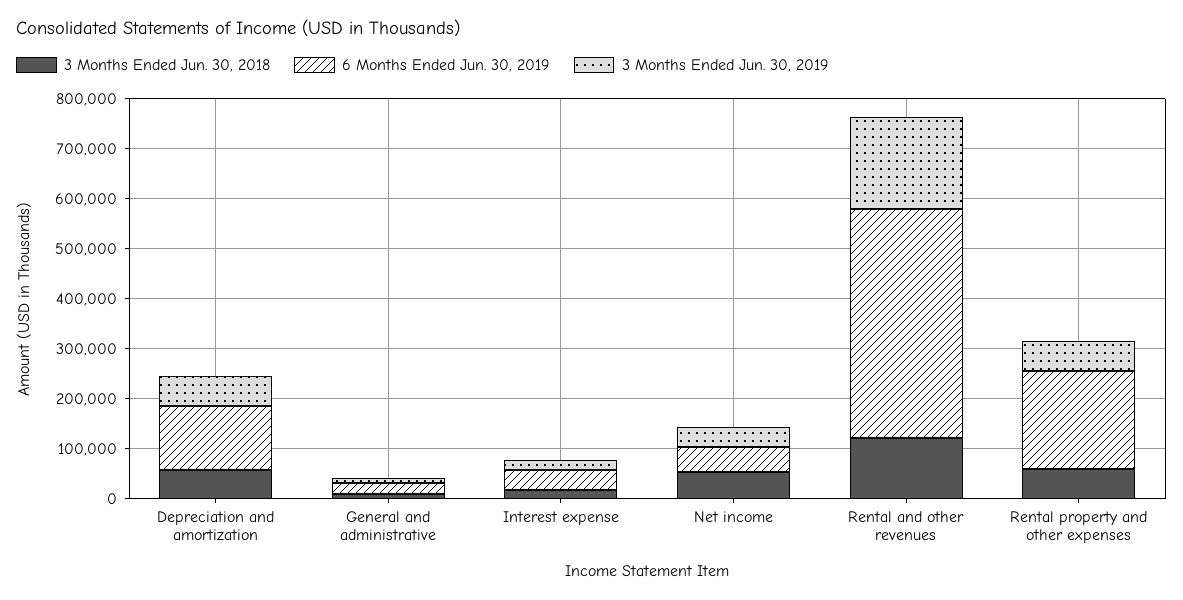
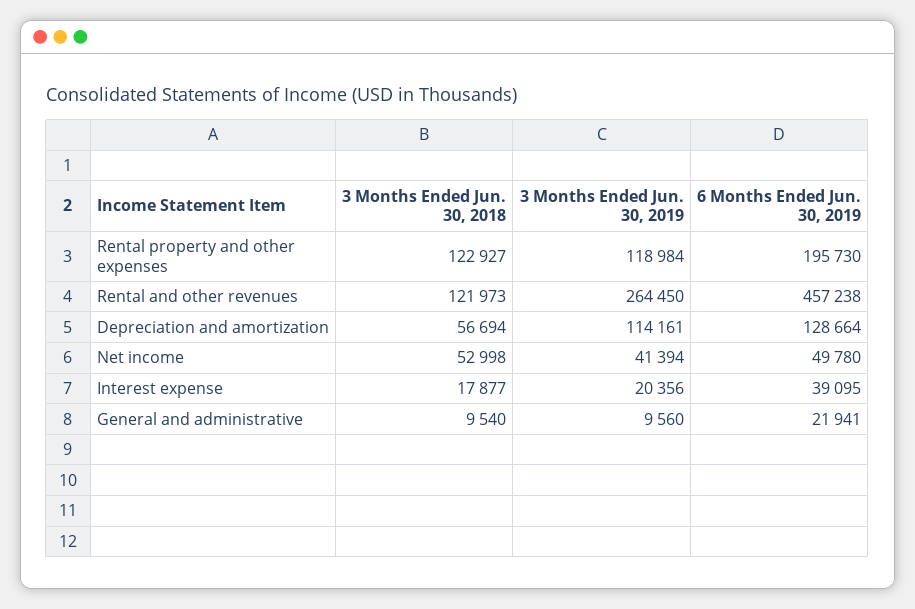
3 Months Ended Jun. 30, 2019, Depreciation and amortization: 60000 -> 114161
3 Months Ended Jun. 30, 2019, Rental and other revenues: 180000 -> 264450
3 Months Ended Jun. 30, 2018, Rental property and other expenses: 60000 -> 122927
3 Months Ended Jun. 30, 2019, Rental property and other expenses: 60000 -> 118984

